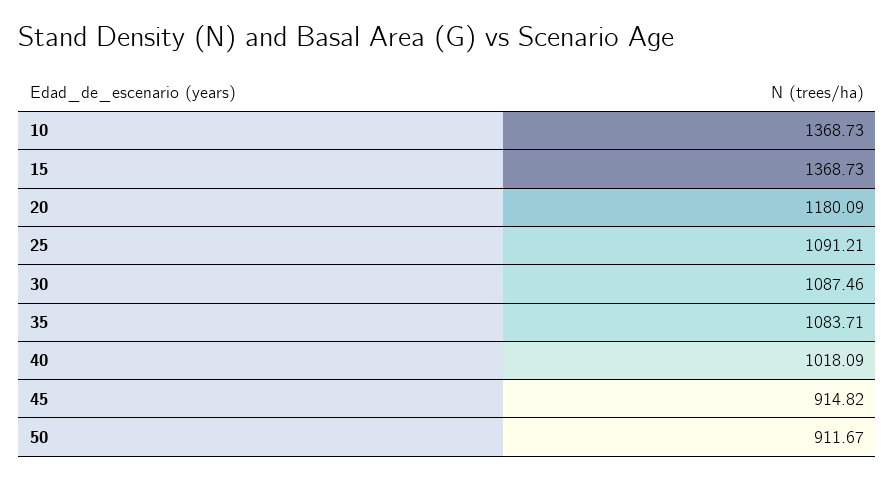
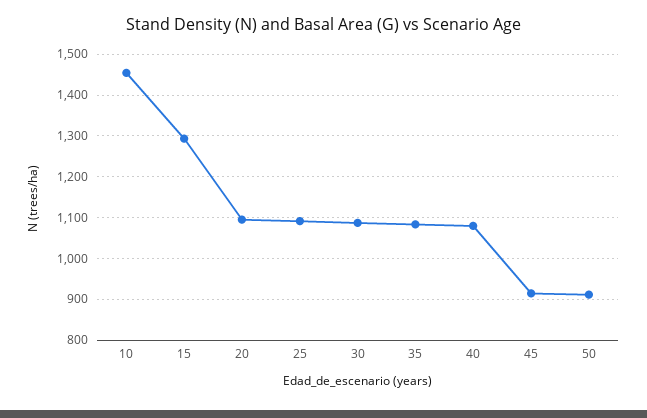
10: 1368.73 -> 1460
15: 1368.73 -> 1300
20: 1180.09 -> 1100
40: 1018.09 -> 1080

